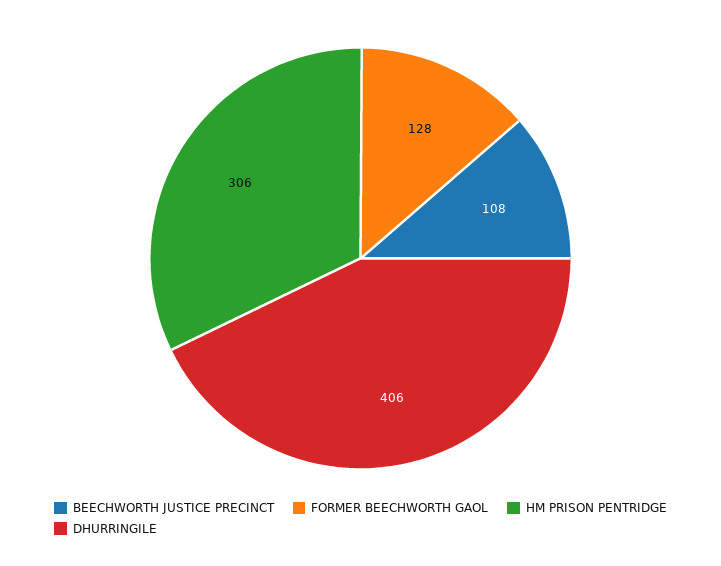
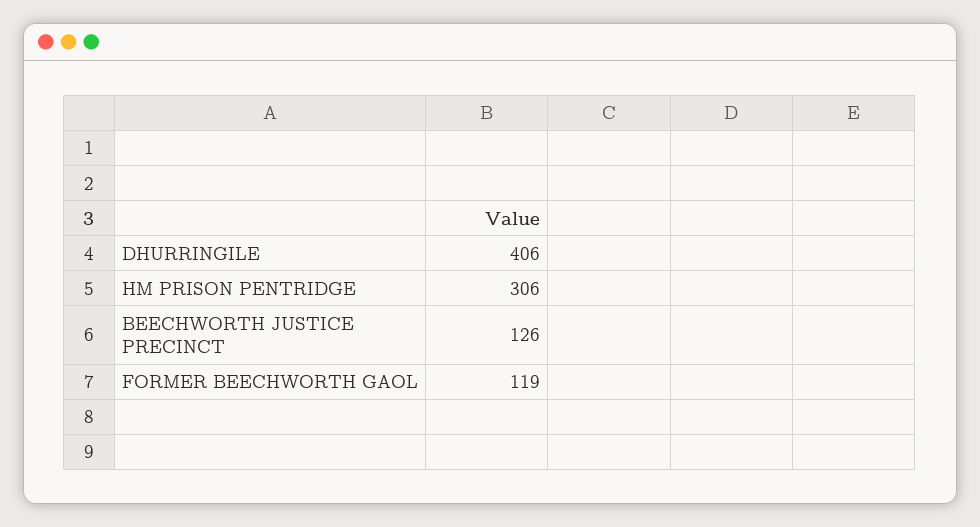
BEECHWORTH JUSTICE PRECINCT: 108 -> 126
FORMER BEECHWORTH GAOL: 128 -> 119

